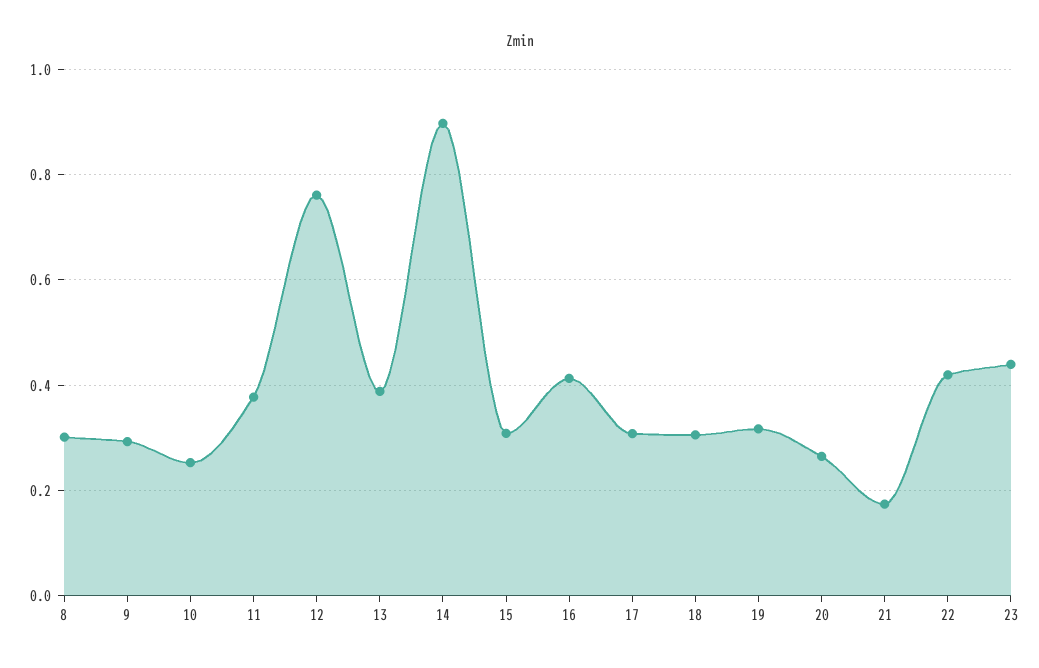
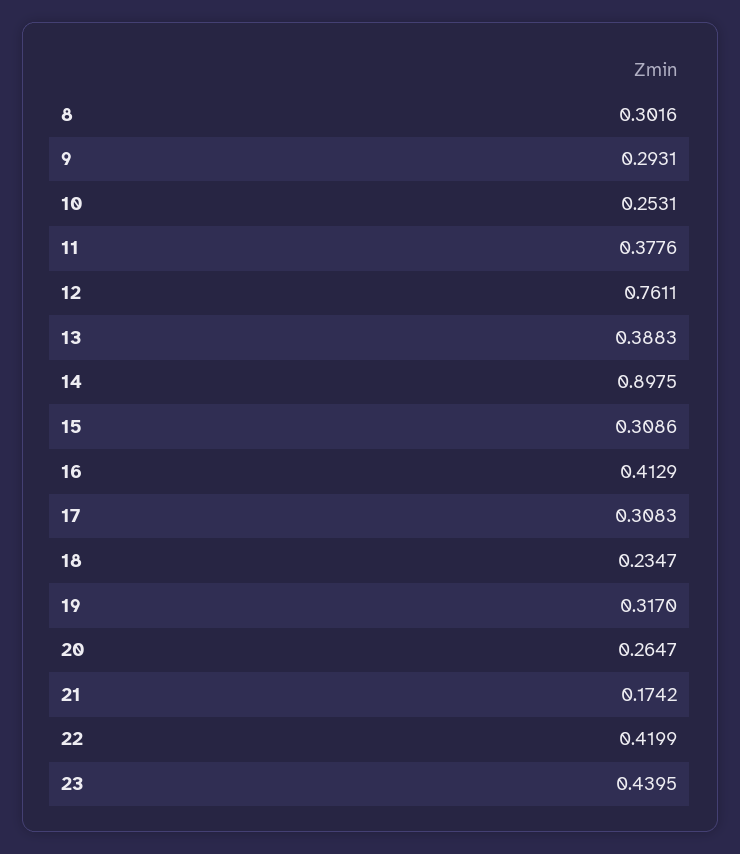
18: 0.3 -> 0.2347

